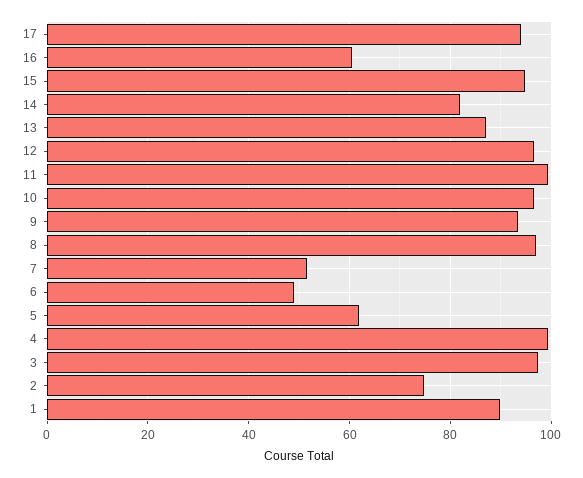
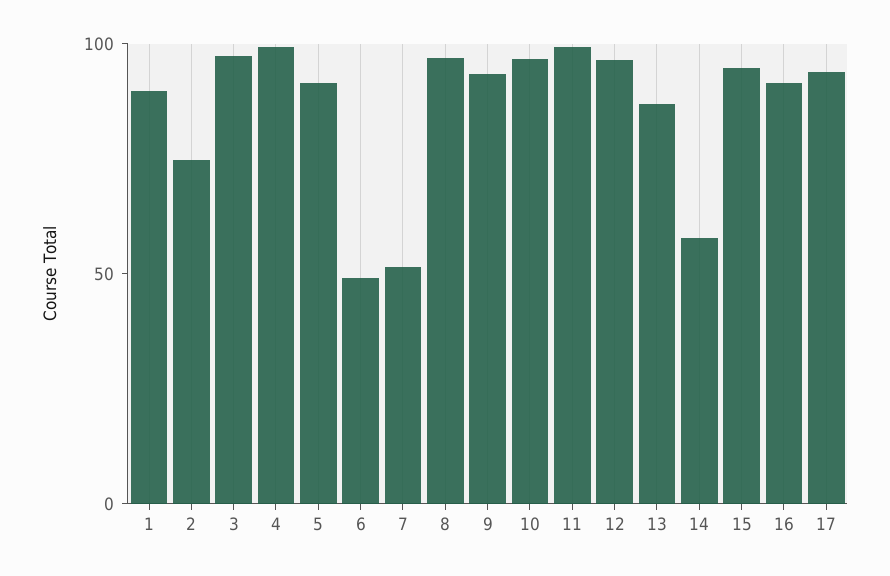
16: 60 -> 90
14: 82 -> 60
5: 62 -> 90

